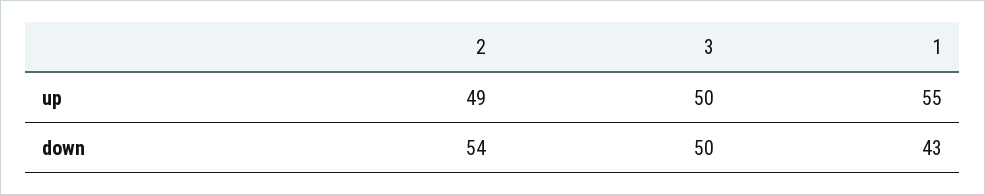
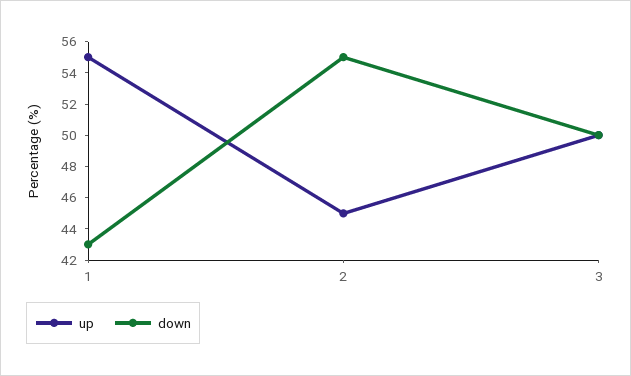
up, 2: 49 -> 45
down, 2: 54 -> 55

